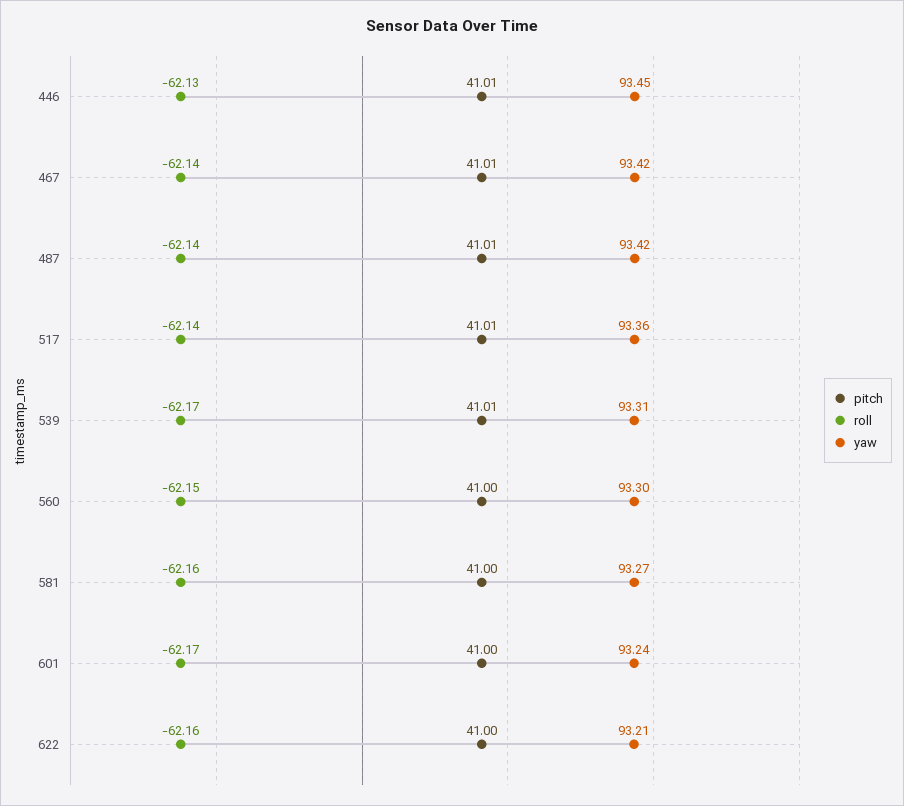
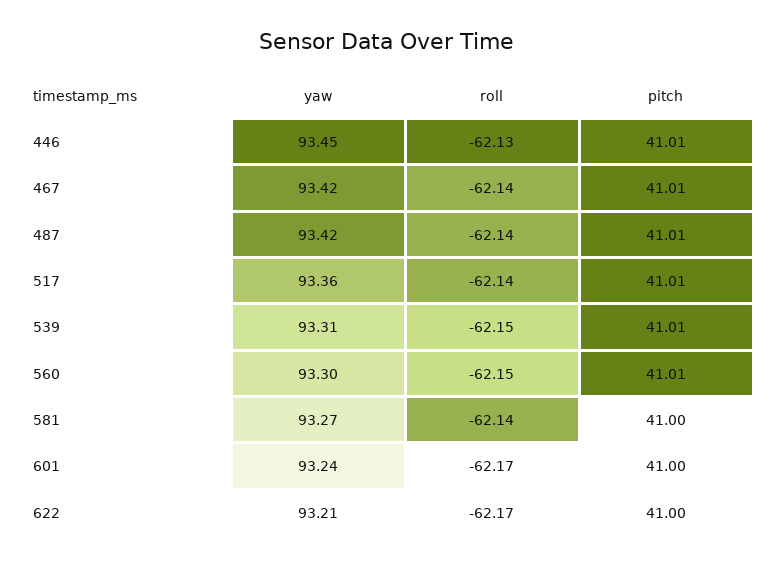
roll, 539: -62.17 -> -62.15
pitch, 560: 41 -> 41.01
roll, 581: -62.16 -> -62.14
roll, 622: -62.16 -> -62.17

